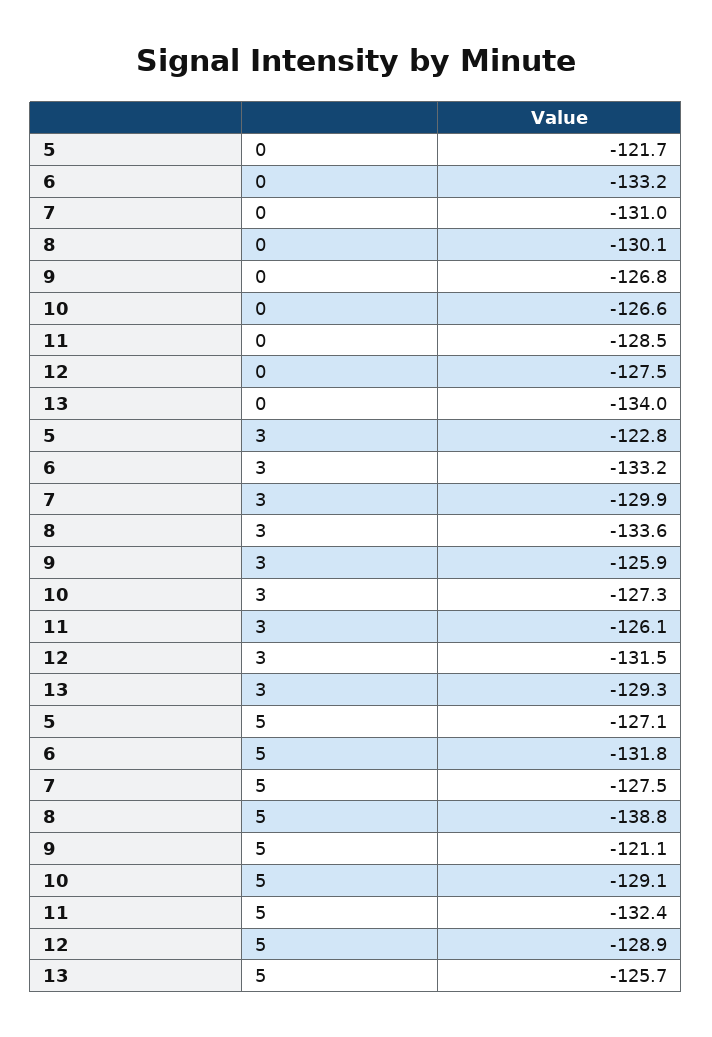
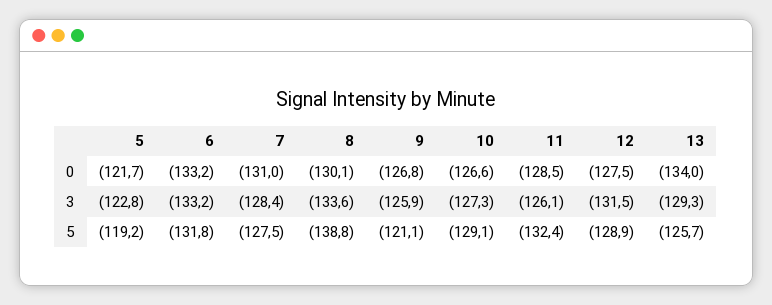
7, 3: -129.9 -> -128.4
5, 5: -127.1 -> -119.2

